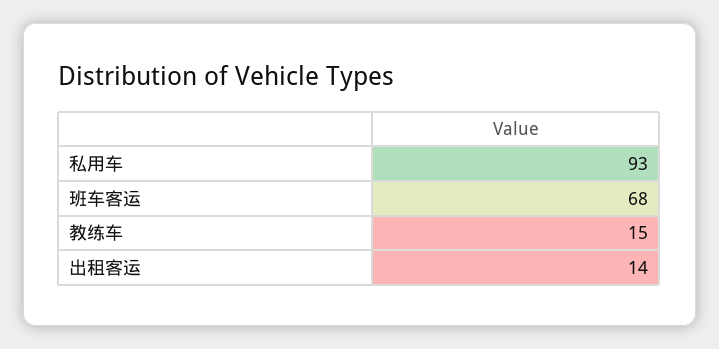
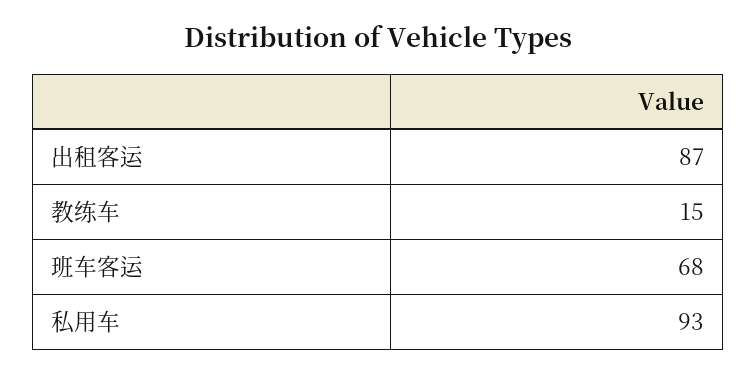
出租客运: 14 -> 87

